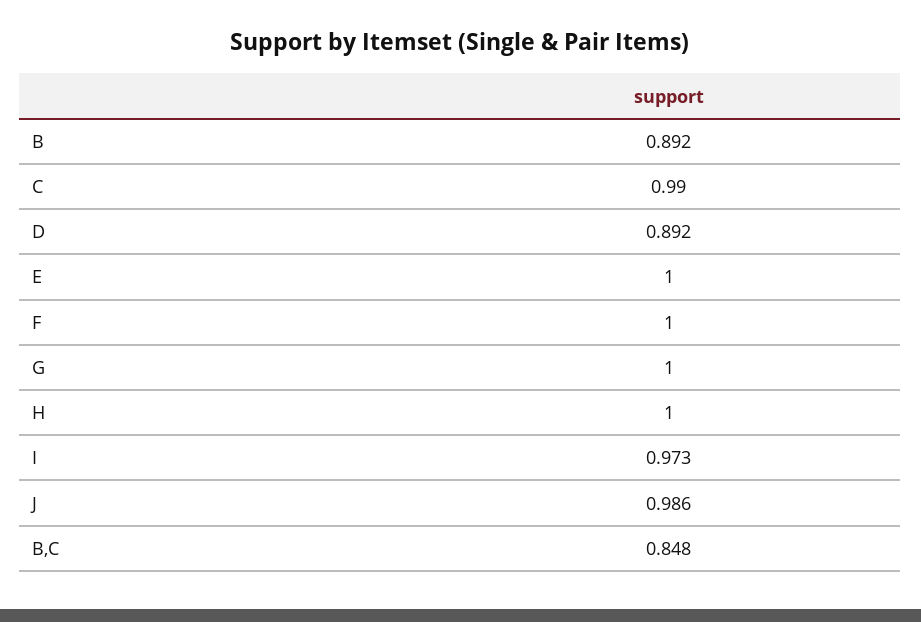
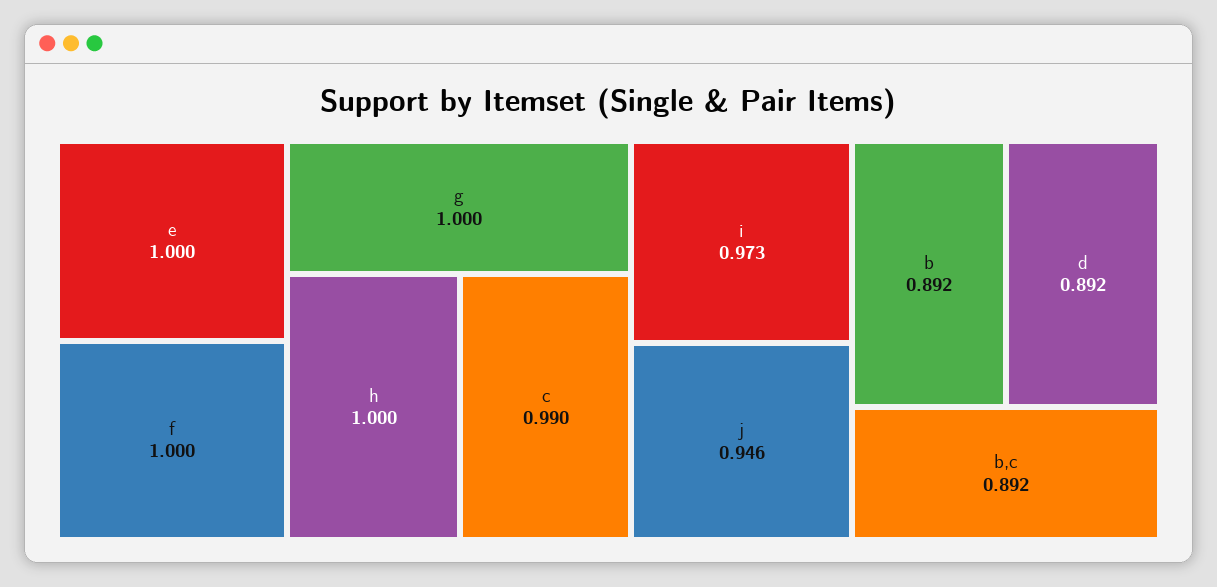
J: 0.986 -> 0.946
B,C: 0.848 -> 0.892

